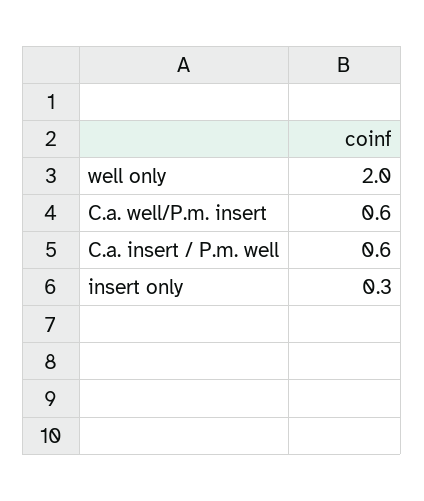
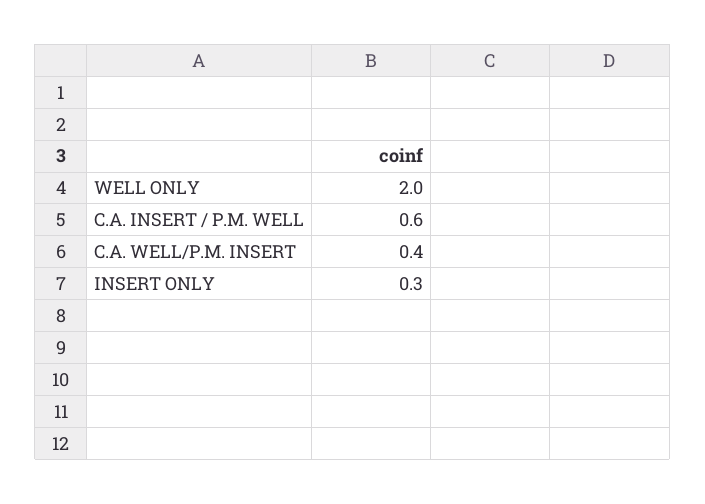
C.a. well/P.m. insert: 0.6 -> 0.4

